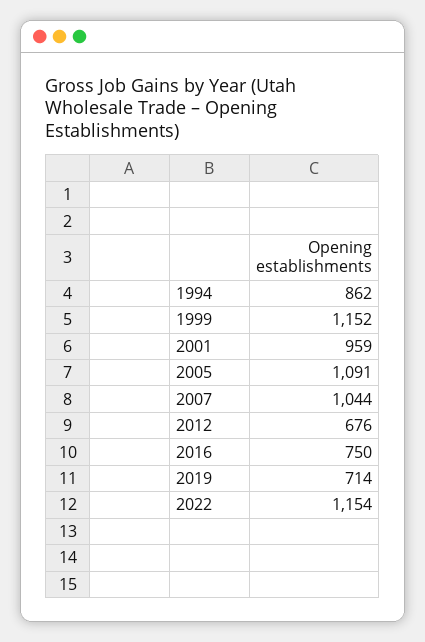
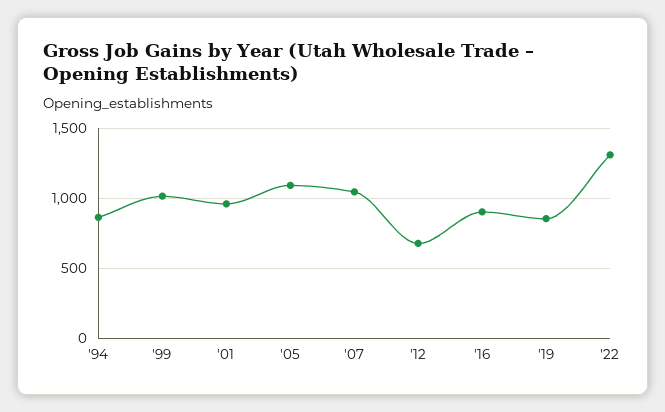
1999: 1152 -> 1000
2016: 750 -> 900
2019: 714 -> 850
2022: 1154 -> 1300

